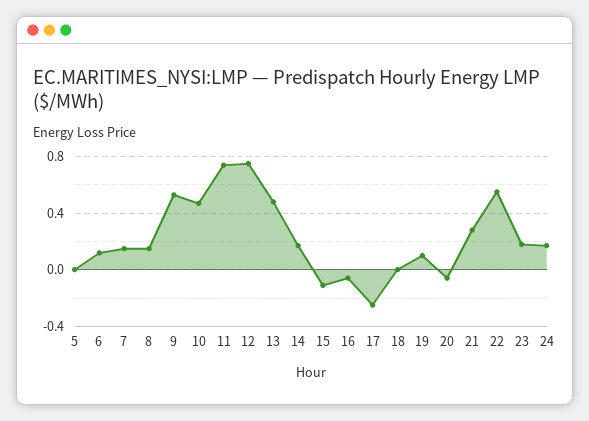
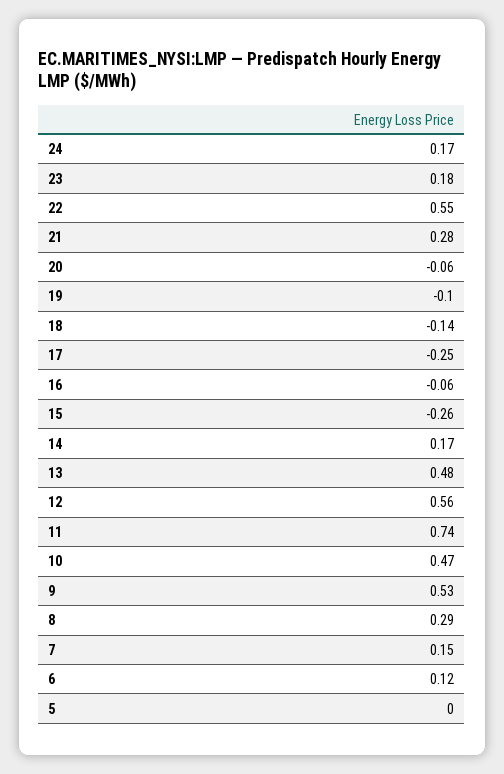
8: 0.15 -> 0.29
12: 0.75 -> 0.56
15: -0.1 -> -0.26
18: 0 -> -0.14
19: 0.1 -> -0.1

